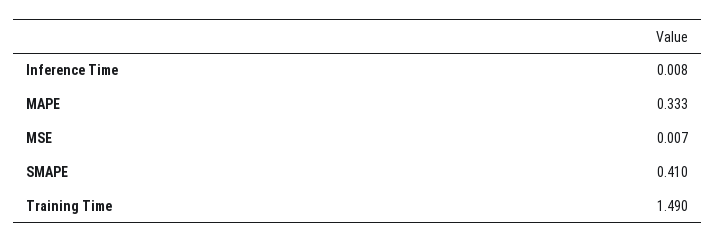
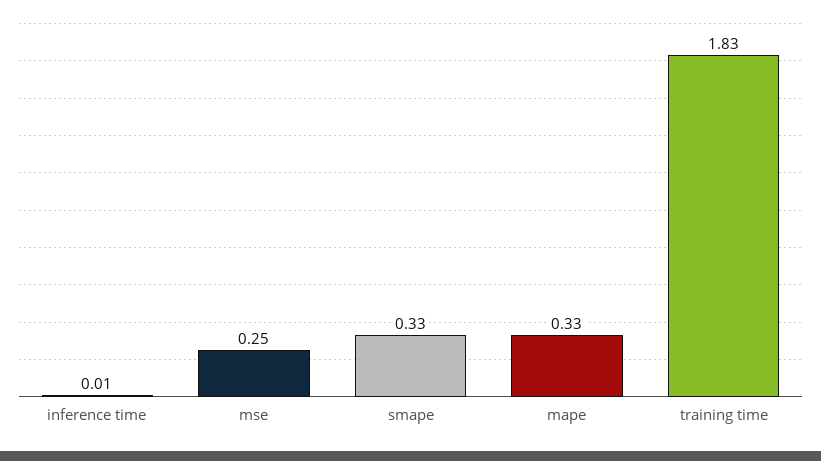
MSE: 0.007 -> 0.25
SMAPE: 0.41 -> 0.33
Training Time: 1.49 -> 1.83

